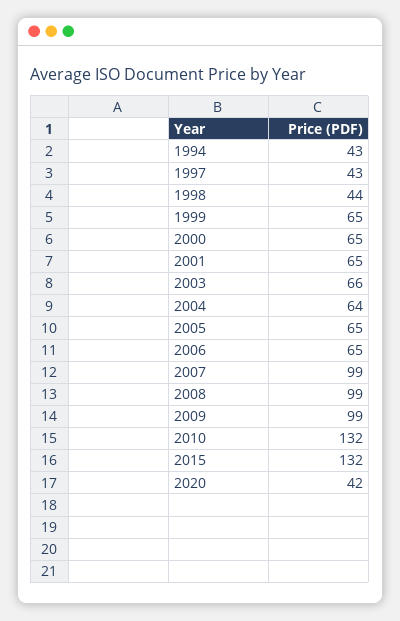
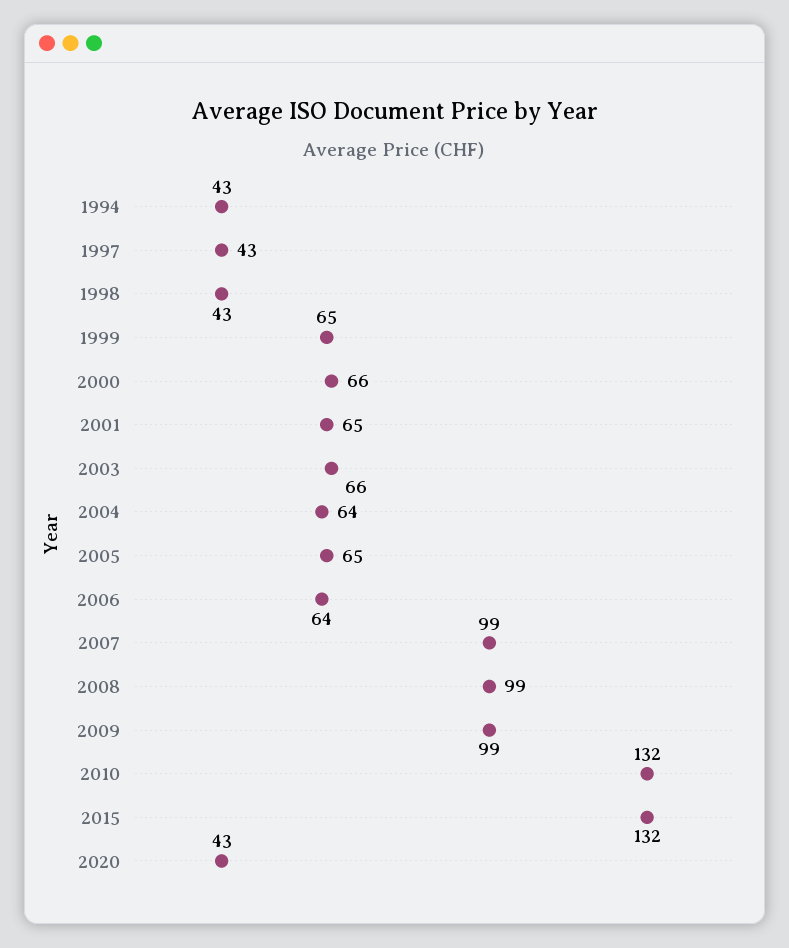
1998: 44 -> 43
2000: 65 -> 66
2006: 65 -> 64
2020: 42 -> 43

